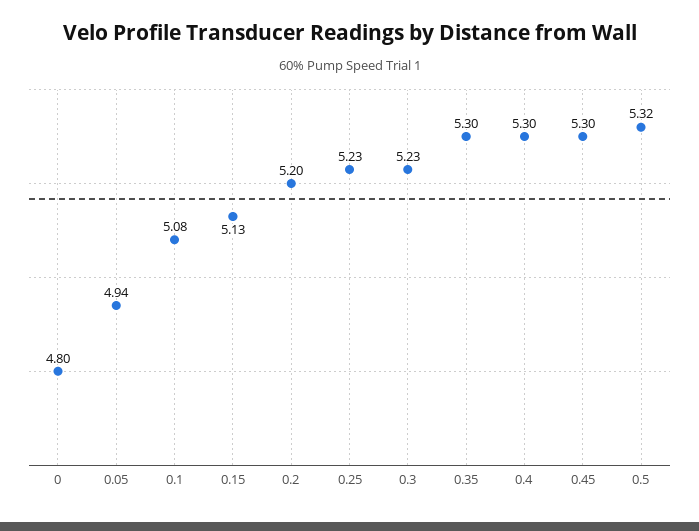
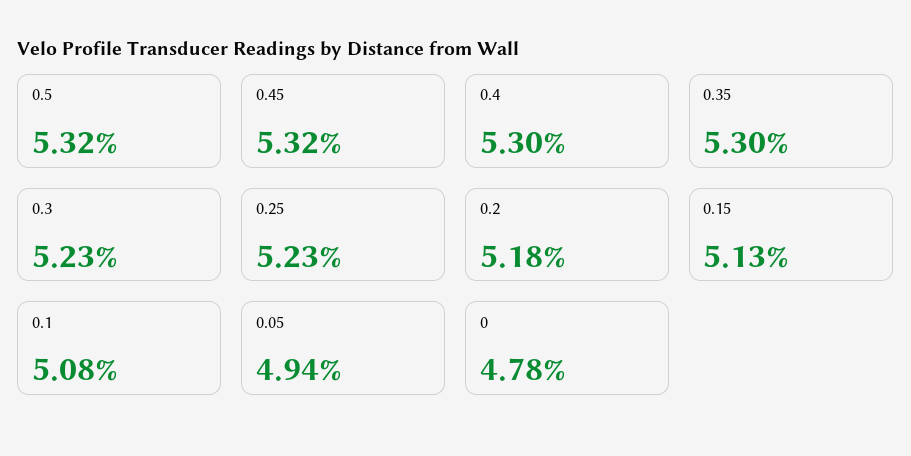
0: 4.8 -> 4.78
0.2: 5.2 -> 5.18
0.45: 5.3 -> 5.32

